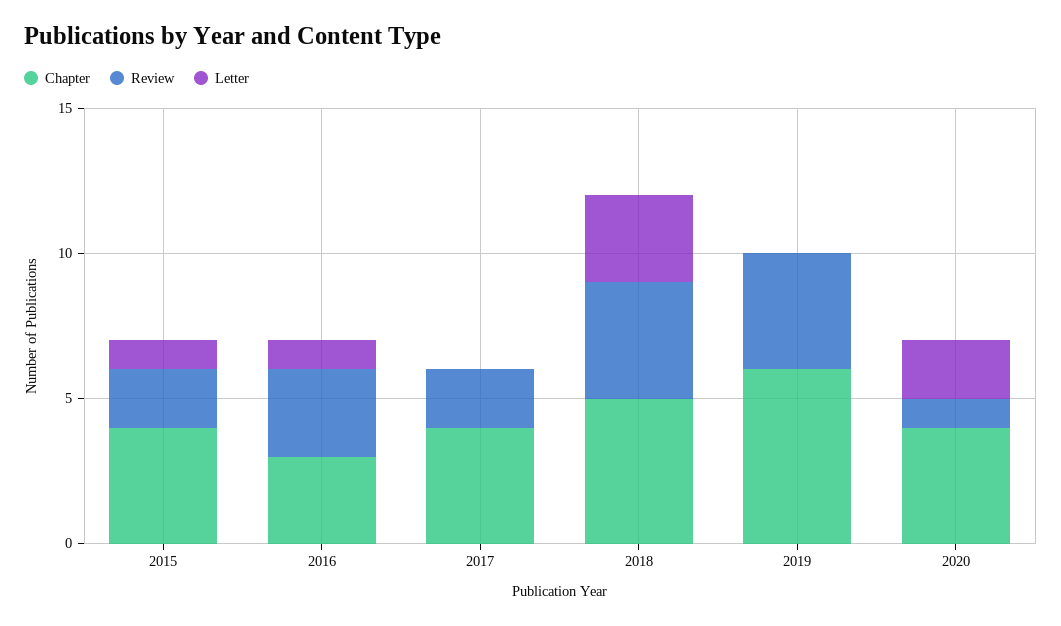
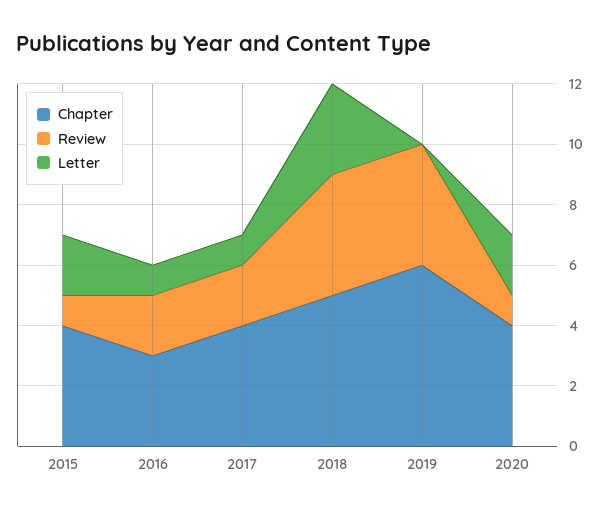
Review, 2015: 2 -> 1
Letter, 2015: 1 -> 2
Review, 2016: 3 -> 2
Letter, 2017: 0 -> 1

